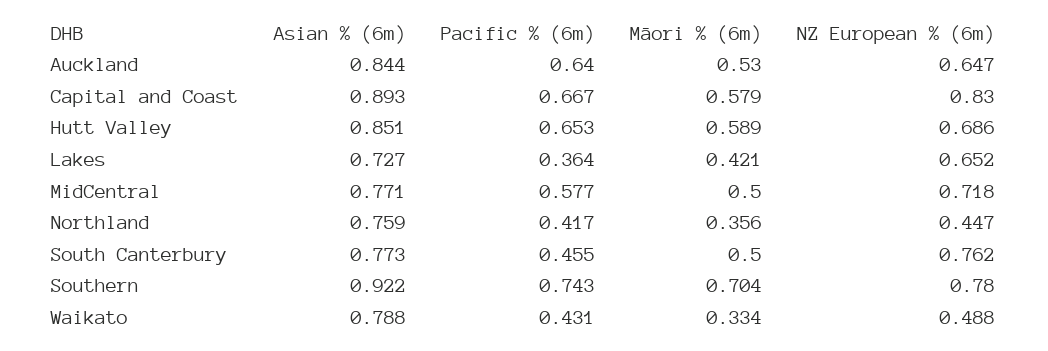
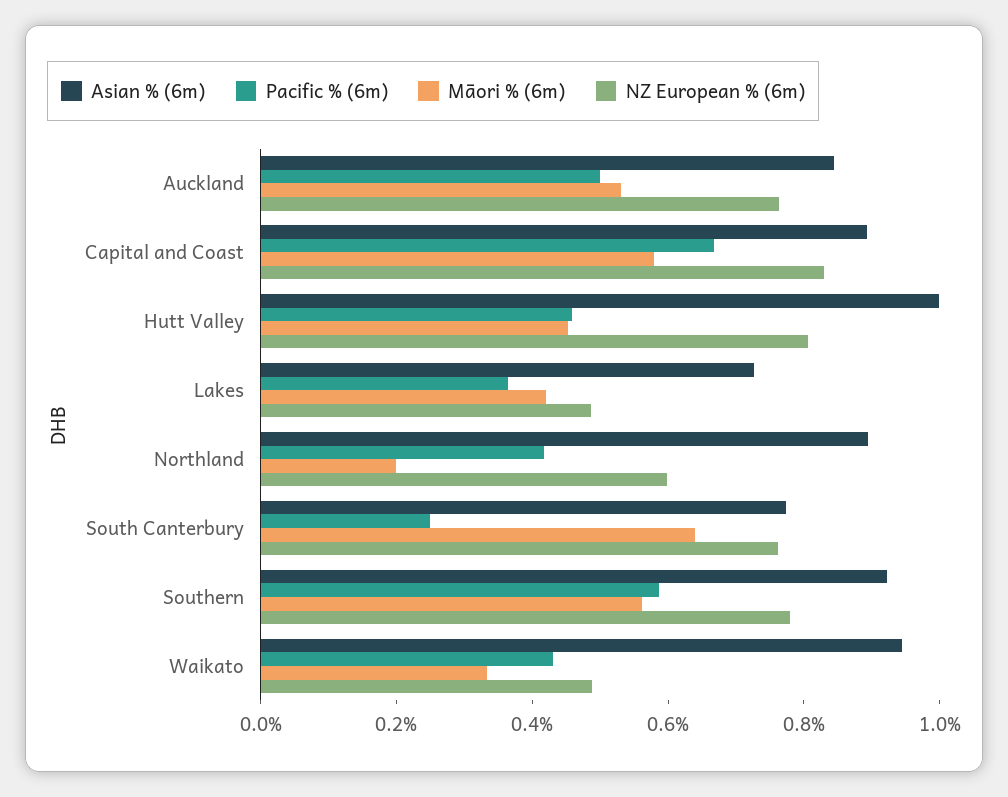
Pacific % (6m), Auckland: 0.64 -> 0.5
NZ European % (6m), Auckland: 0.647 -> 0.75
Asian % (6m), Hutt Valley: 0.851 -> 1
Pacific % (6m), Hutt Valley: 0.653 -> 0.45
Māori % (6m), Hutt Valley: 0.589 -> 0.45
NZ European % (6m), Hutt Valley: 0.686 -> 0.8
NZ European % (6m), Lakes: 0.652 -> 0.5
Asian % (6m), MidCentral: 0.771 -> none
Pacific % (6m), MidCentral: 0.577 -> none
Māori % (6m), MidCentral: 0.5 -> none
NZ European % (6m), MidCentral: 0.718 -> none
Asian % (6m), Northland: 0.759 -> 0.9
Māori % (6m), Northland: 0.356 -> 0.2
NZ European % (6m), Northland: 0.447 -> 0.6
Pacific % (6m), South Canterbury: 0.455 -> 0.25
Māori % (6m), South Canterbury: 0.5 -> 0.65
Pacific % (6m), Southern: 0.743 -> 0.6
Māori % (6m), Southern: 0.704 -> 0.55
Asian % (6m), Waikato: 0.788 -> 0.95

